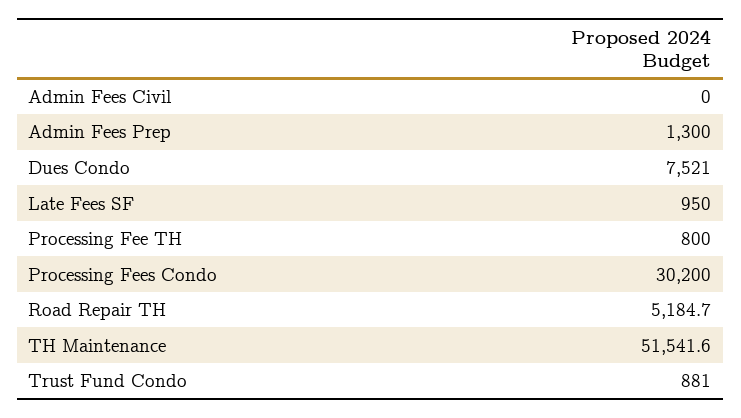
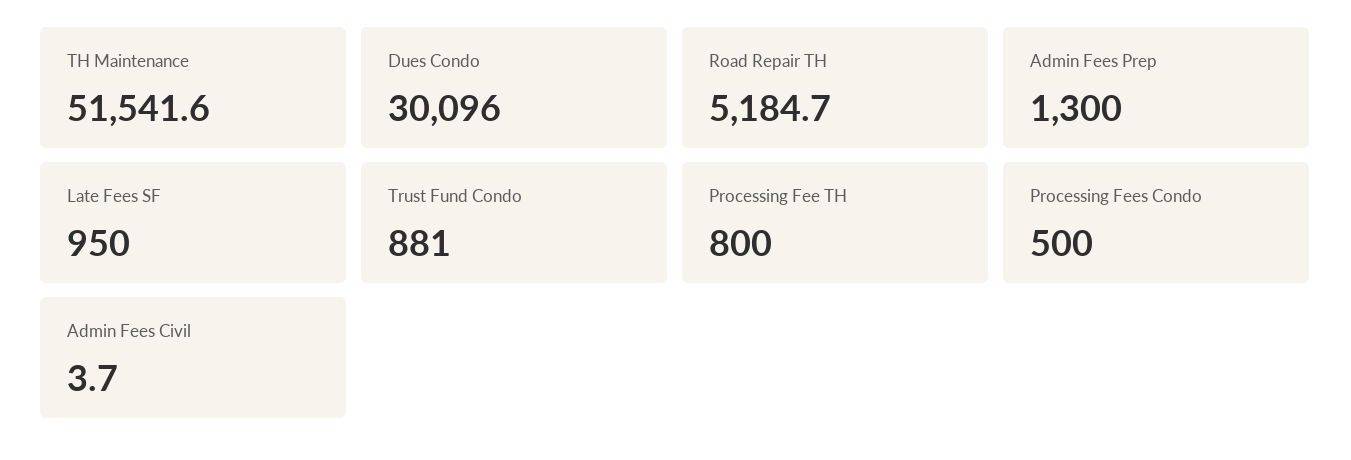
Admin Fees Civil: 0 -> 3.7
Dues Condo: 7521 -> 30096
Processing Fees Condo: 30200 -> 500

